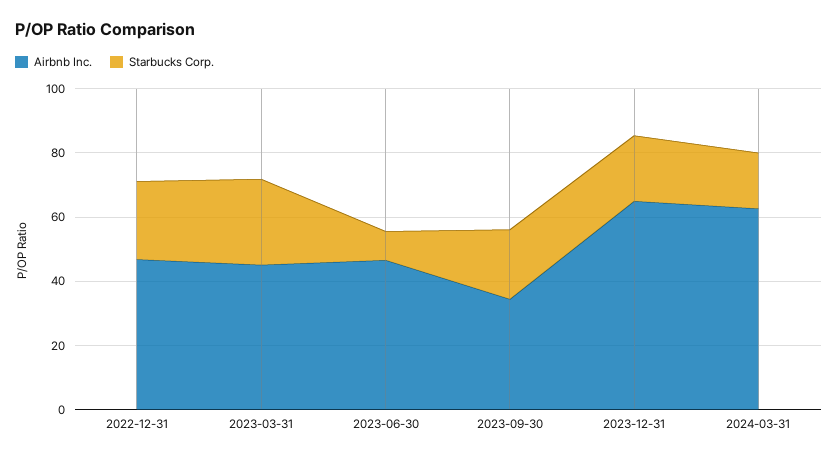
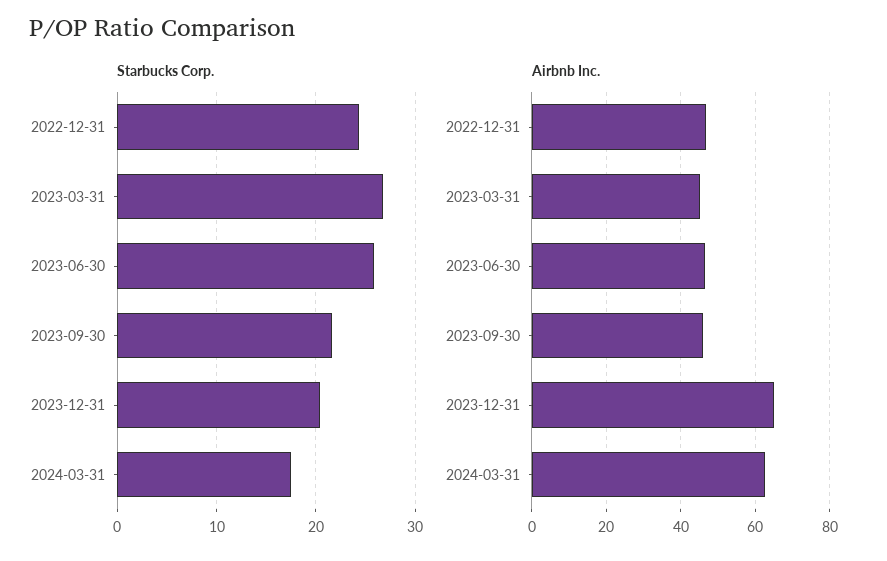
Starbucks Corp., 2023-06-30: 10 -> 26
Airbnb Inc., 2023-09-30: 35 -> 46

